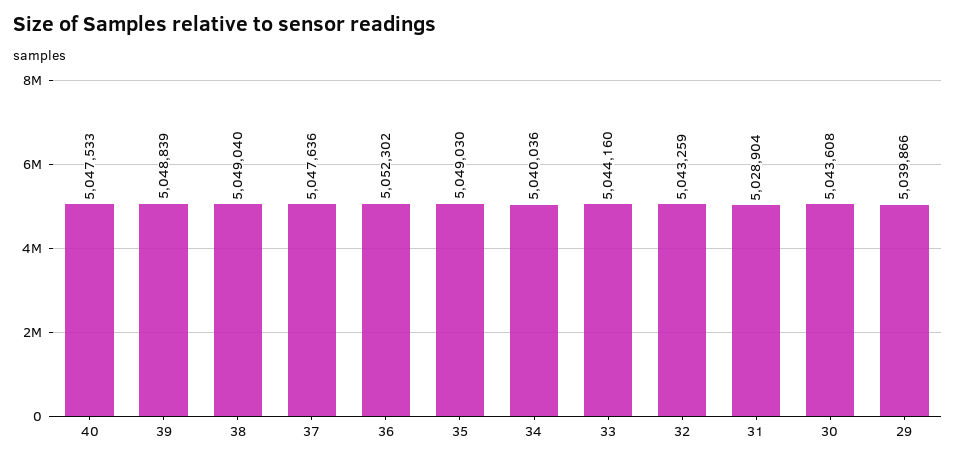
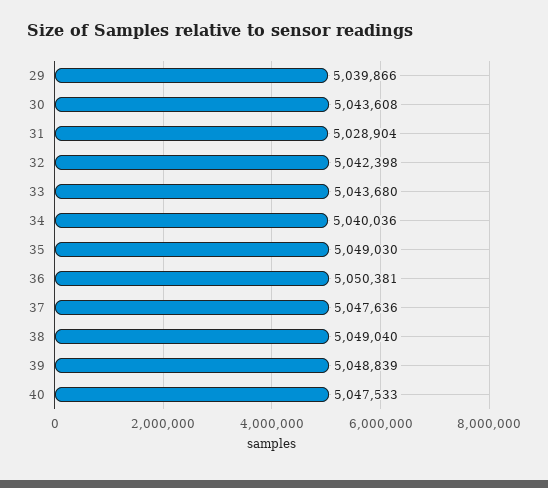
36: 5052302 -> 5050381
33: 5044160 -> 5043680
32: 5043259 -> 5042398

